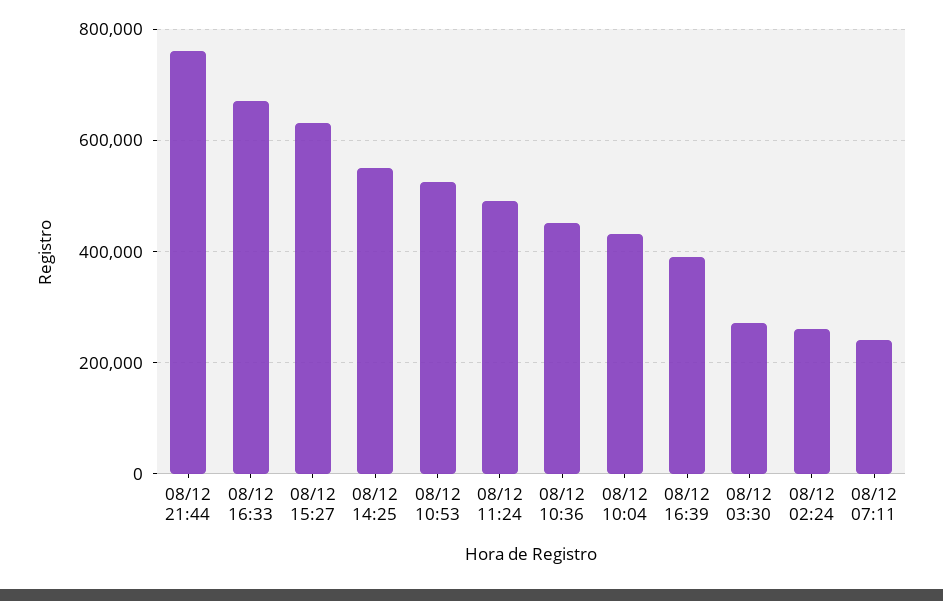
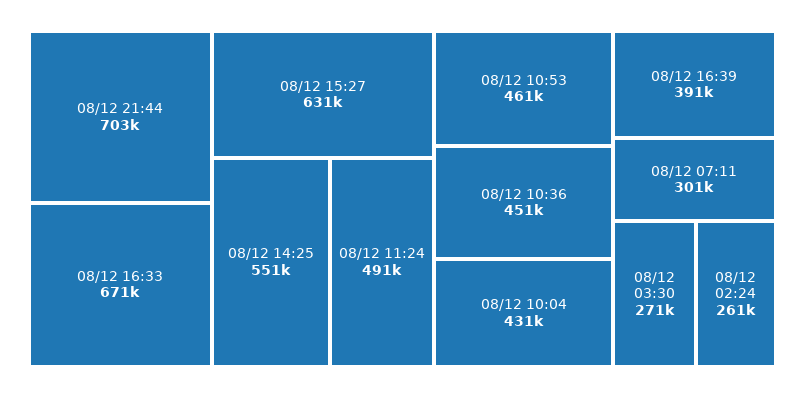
08/12 21:44: 760000 -> 703000
08/12 10:53: 520000 -> 461000
08/12 07:11: 240000 -> 301000

